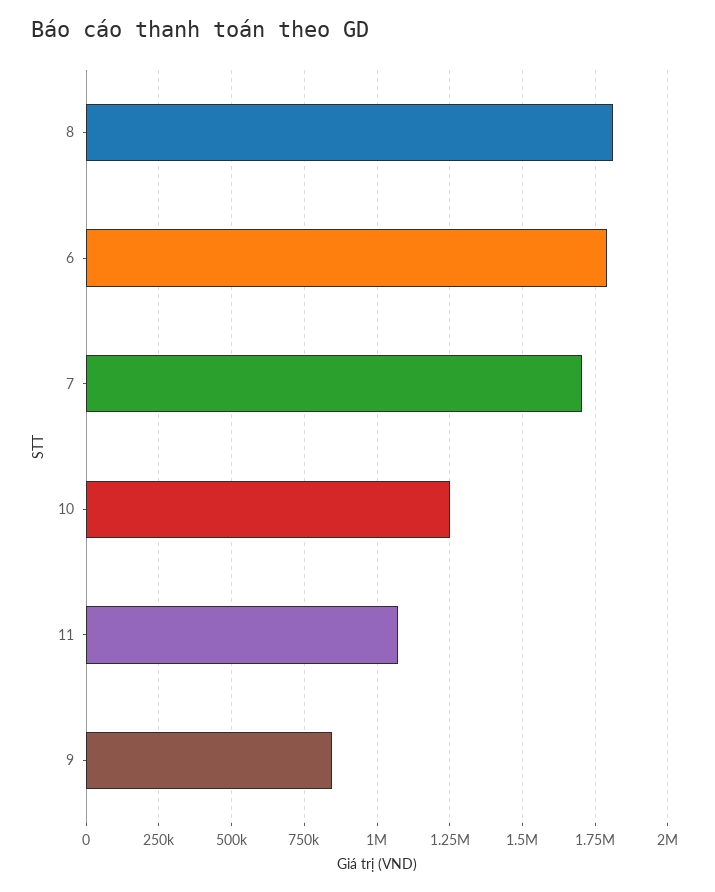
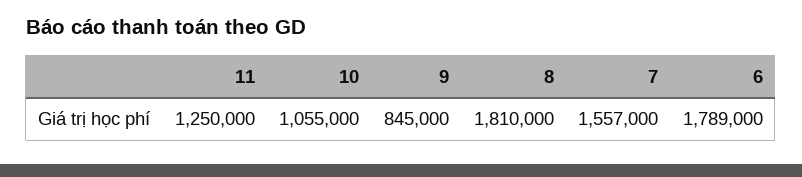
7: 1700000 -> 1557000
10: 1250000 -> 1055000
11: 1075000 -> 1250000

